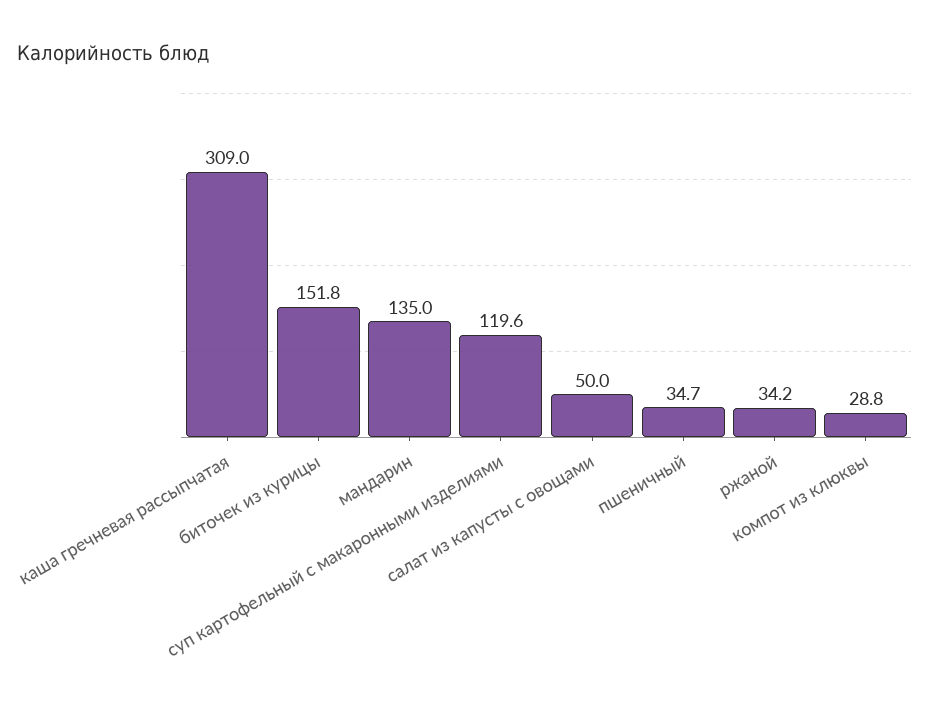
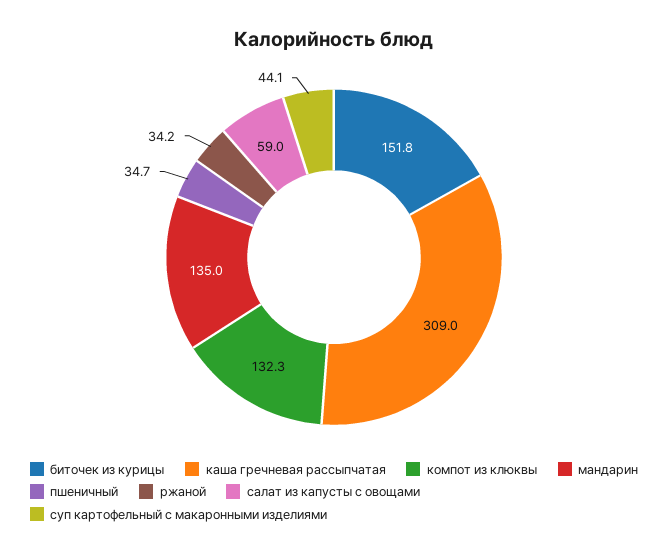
суп картофельный с макаронными изделиями: 119.6 -> 44.1
салат из капусты с овощами: 50 -> 59
компот из клюквы: 28.8 -> 132.3

